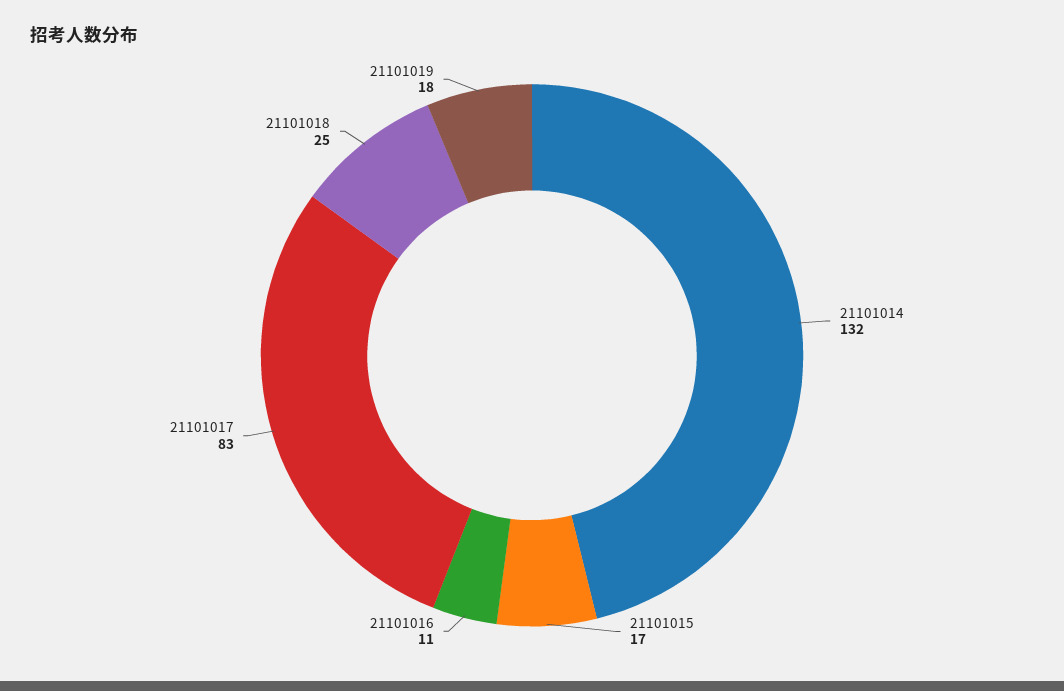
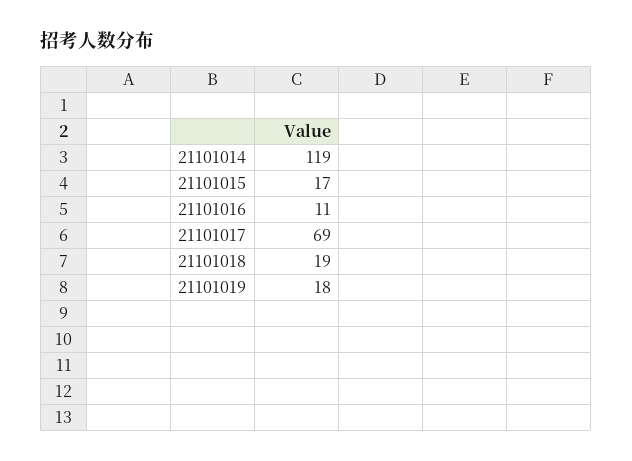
21101014: 132 -> 119
21101017: 83 -> 69
21101018: 25 -> 19

